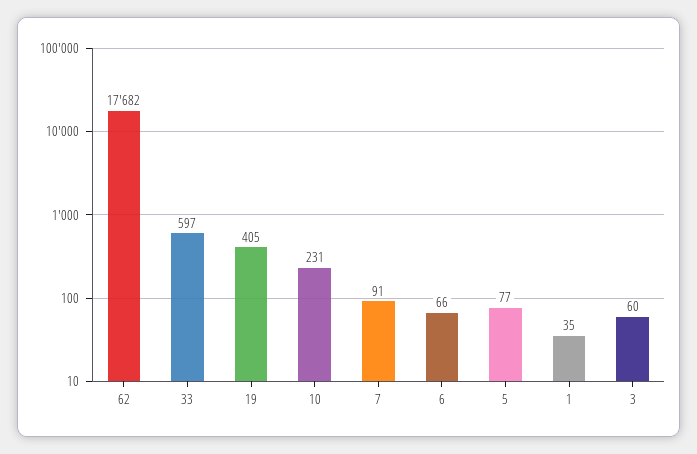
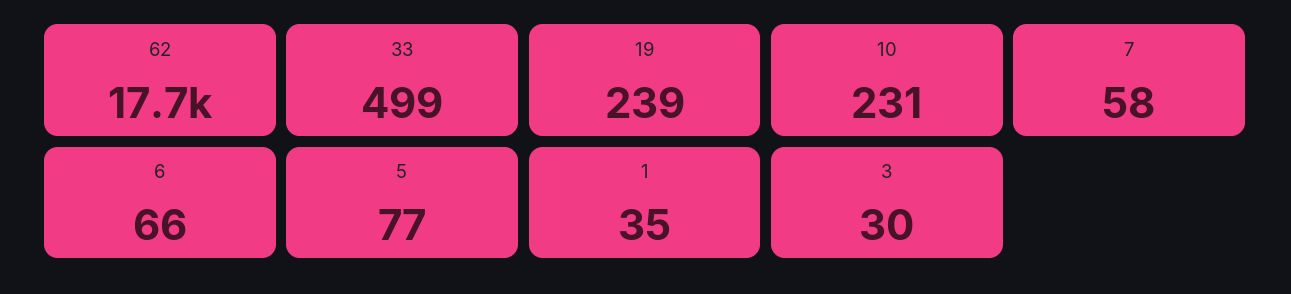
33: 597 -> 499
19: 405 -> 239
7: 91 -> 58
3: 60 -> 30

